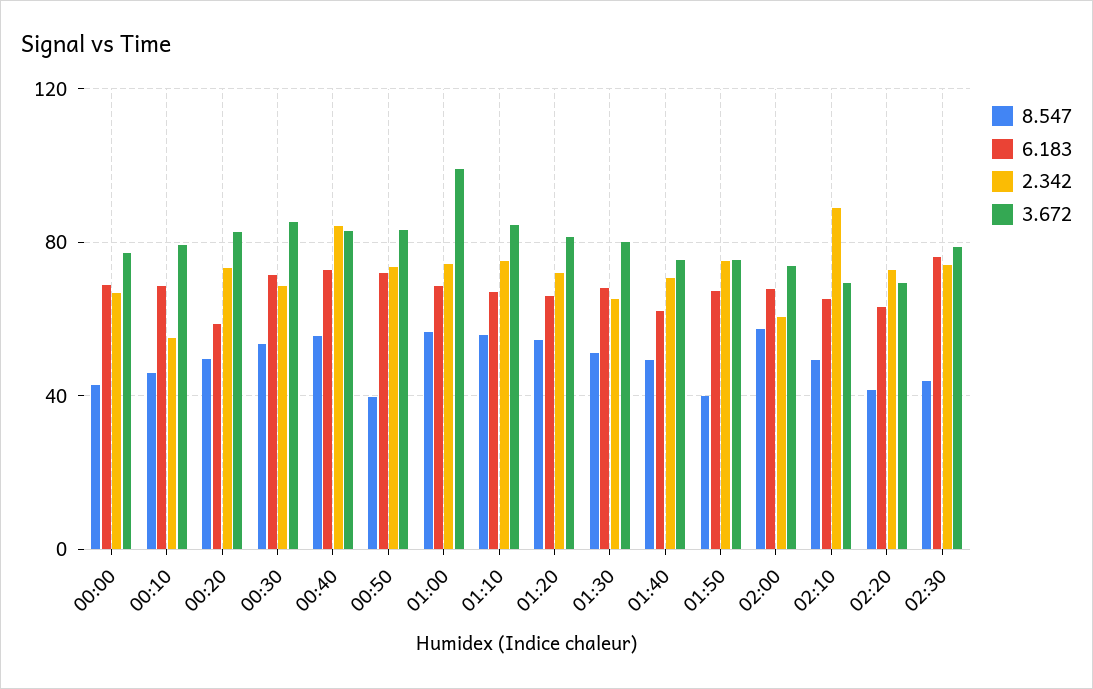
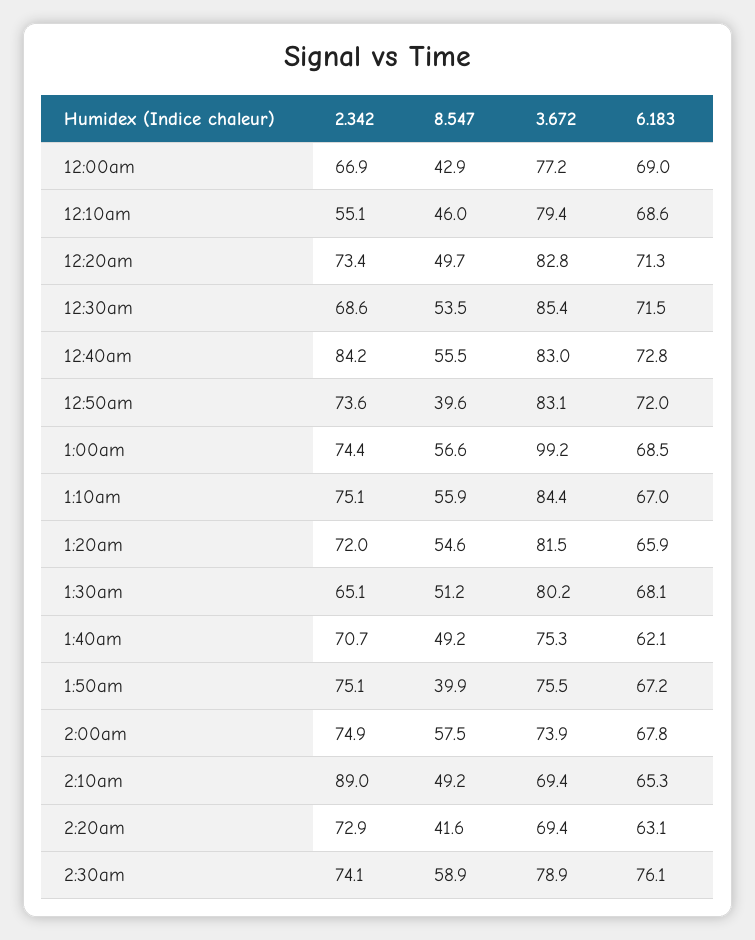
6.183, 00:20: 60 -> 71.3
2.342, 02:00: 60 -> 74.9
8.547, 02:30: 45 -> 58.9

